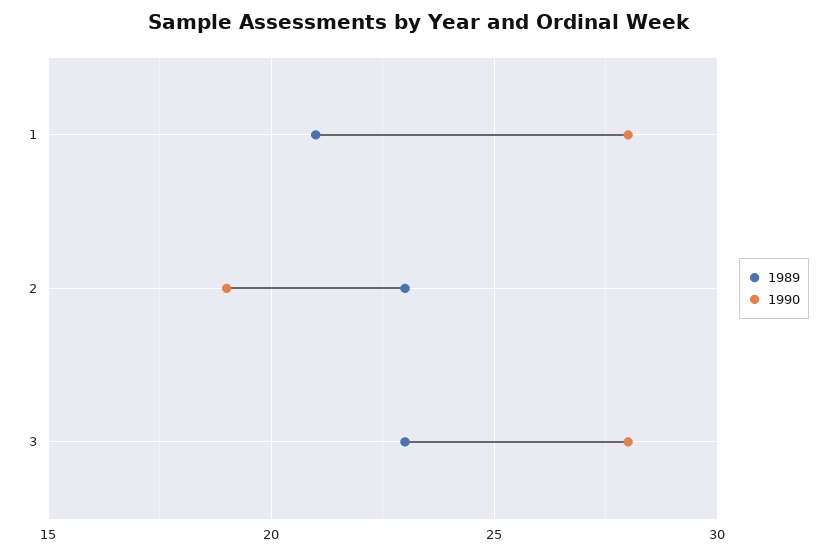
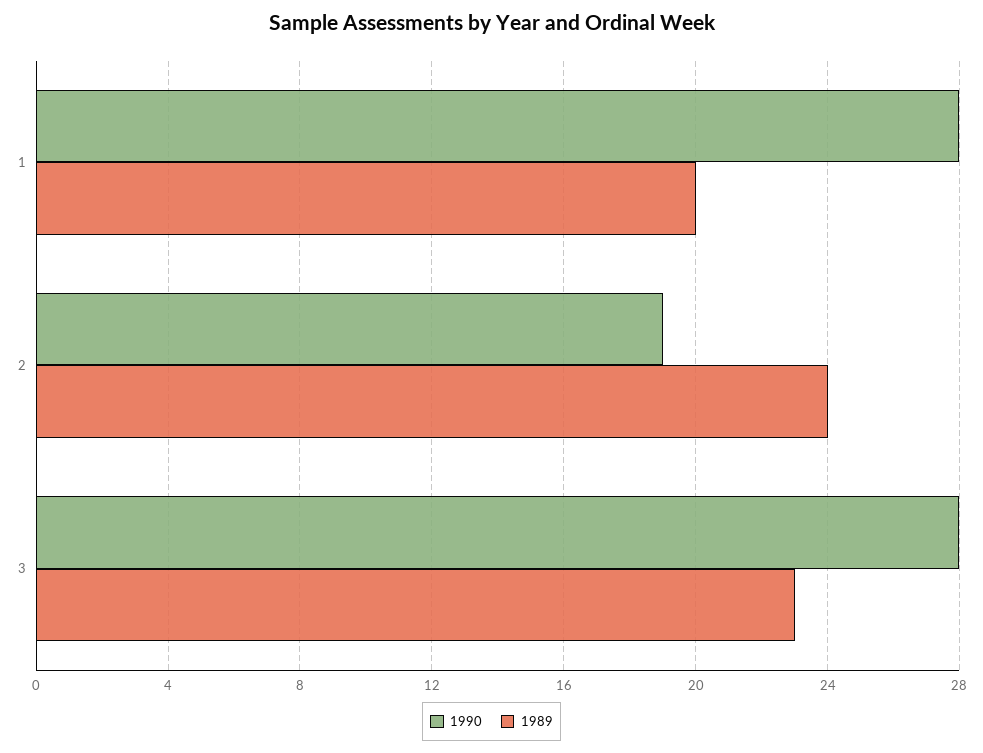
1989, 1: 21 -> 20
1989, 2: 23 -> 24

